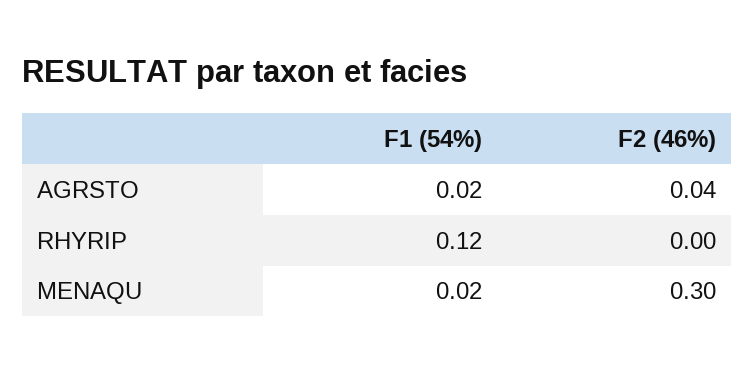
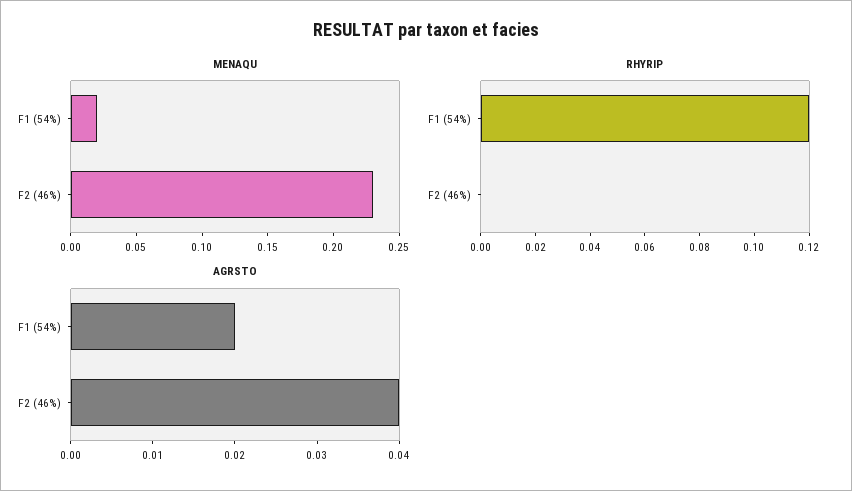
MENAQU, F2 (46%): 0.3 -> 0.23

